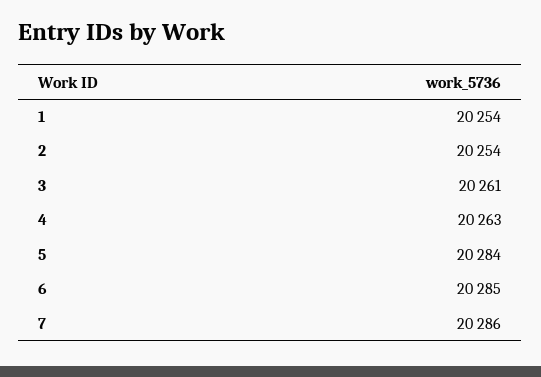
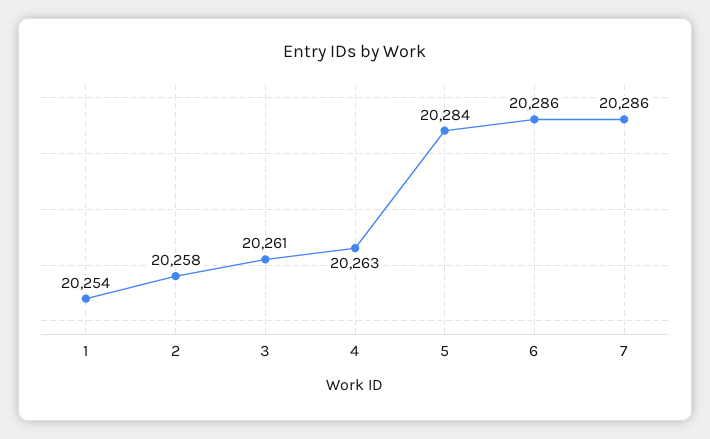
2: 20254 -> 20258
6: 20285 -> 20286

